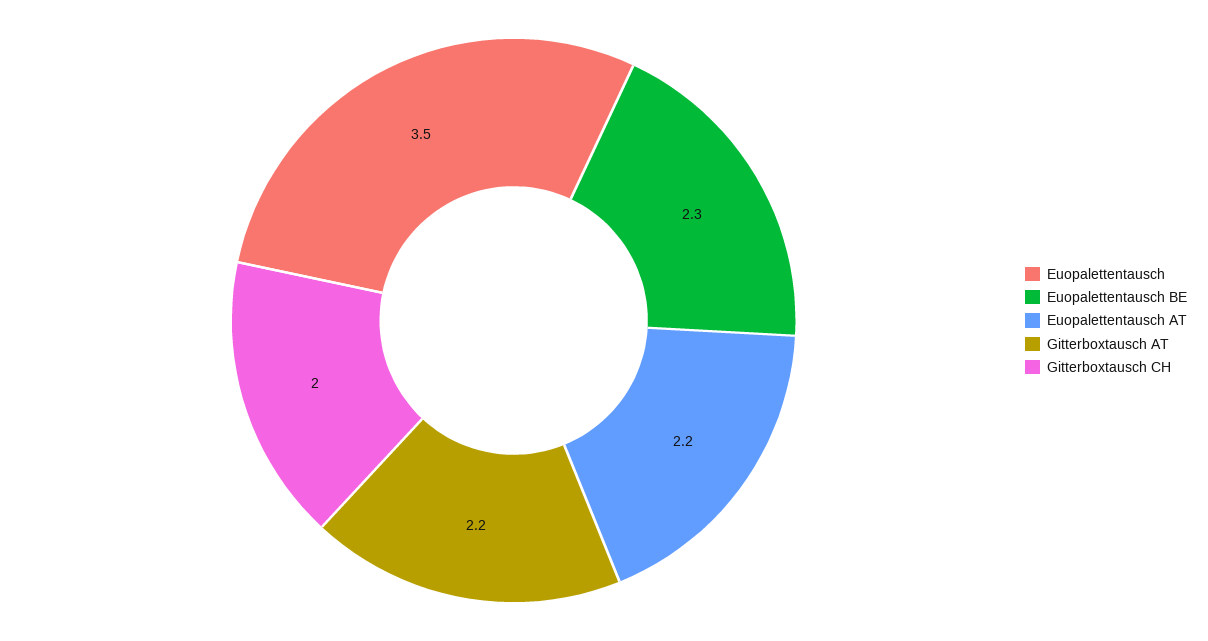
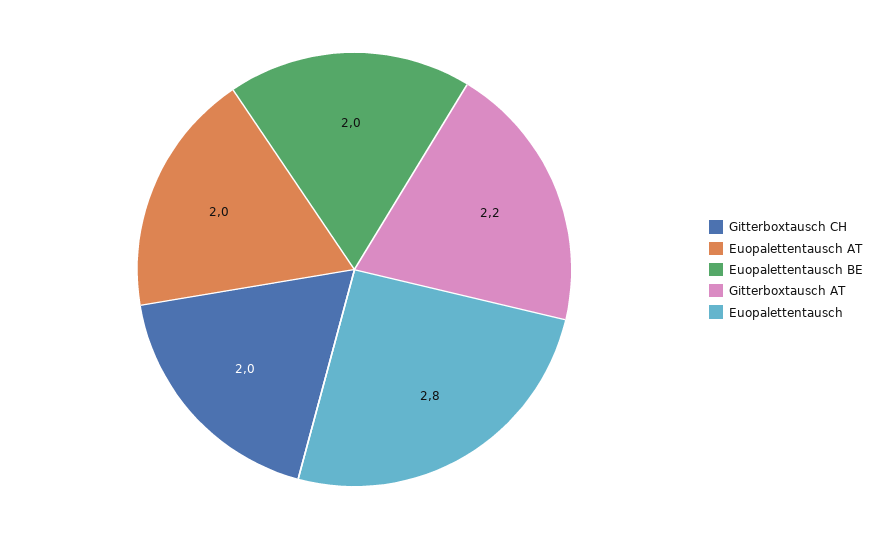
Euopalettentausch: 3.5 -> 2.8
Euopalettentausch BE: 2.3 -> 2
Euopalettentausch AT: 2.2 -> 2

